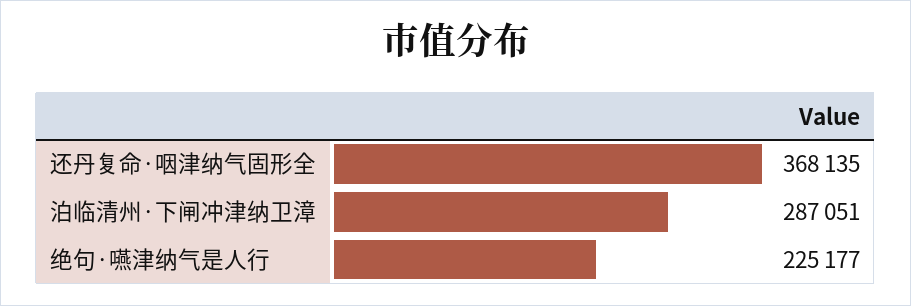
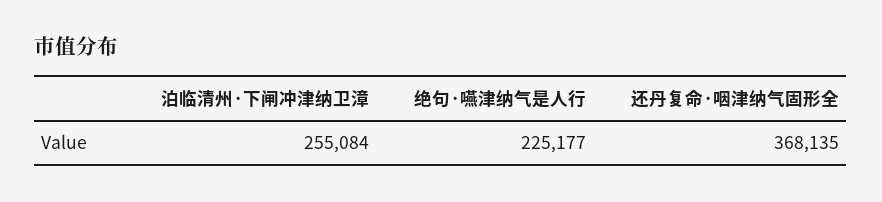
泊临清州·下闸冲津纳卫漳: 287051 -> 255084

